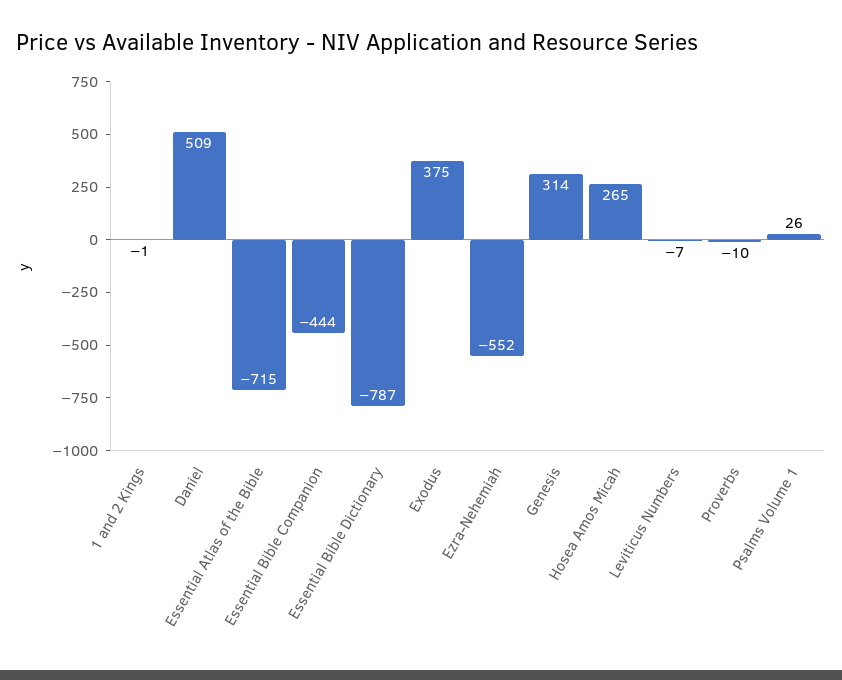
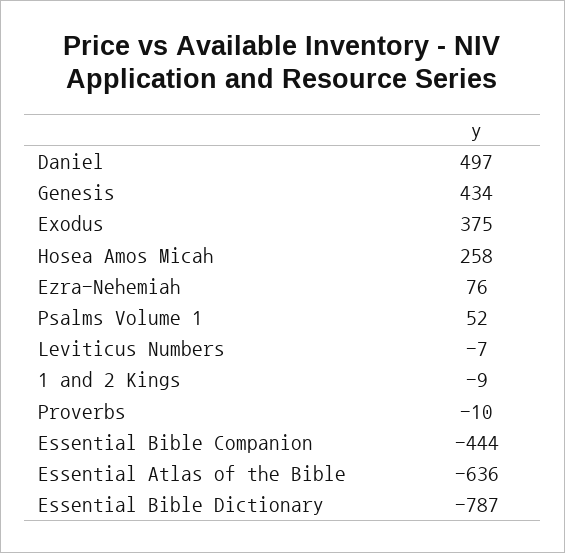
1 and 2 Kings: -1 -> -9
Daniel: 509 -> 497
Essential Atlas of the Bible: -715 -> -636
Ezra-Nehemiah: -552 -> 76
Genesis: 314 -> 434
Hosea Amos Micah: 265 -> 258
Psalms Volume 1: 26 -> 52

